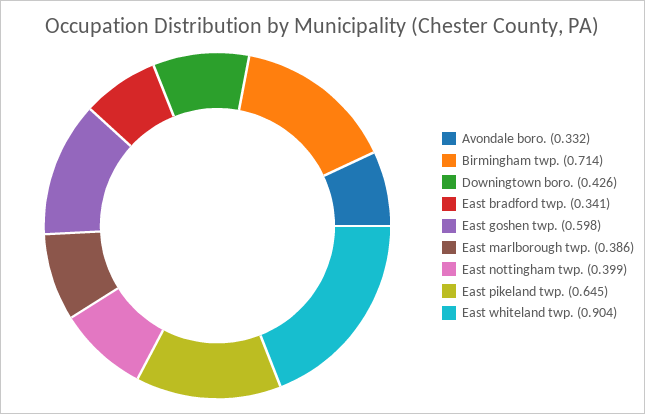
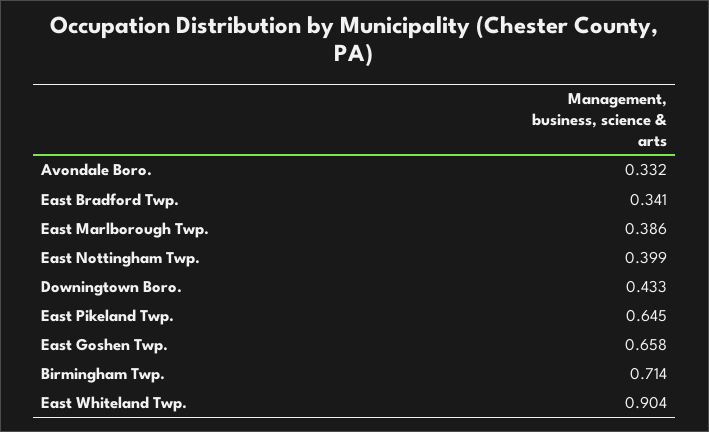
Downingtown boro.: 0.426 -> 0.433
East goshen twp.: 0.598 -> 0.658

